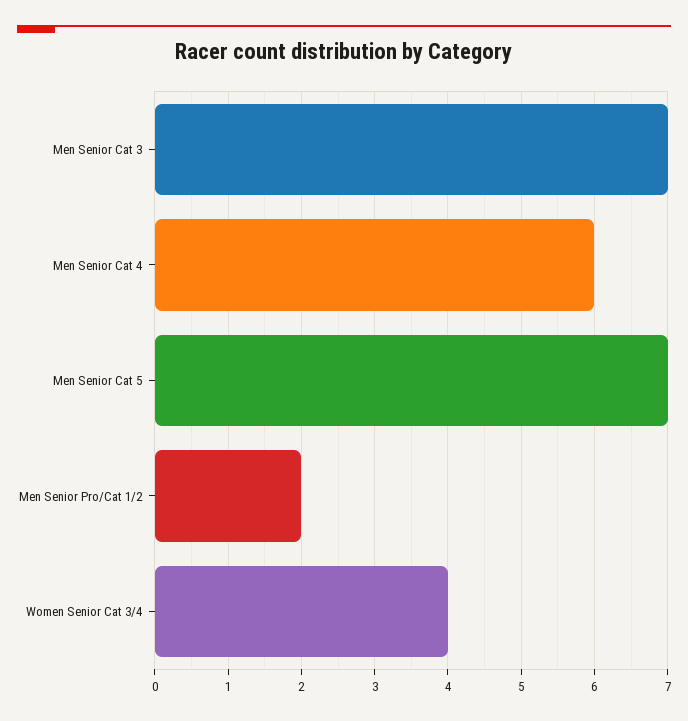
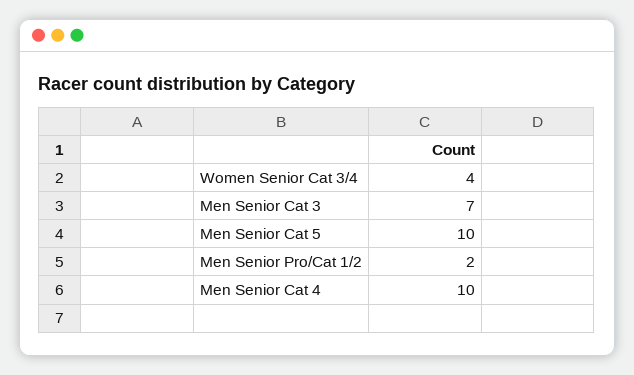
Men Senior Cat 4: 6 -> 10
Men Senior Cat 5: 7 -> 10

